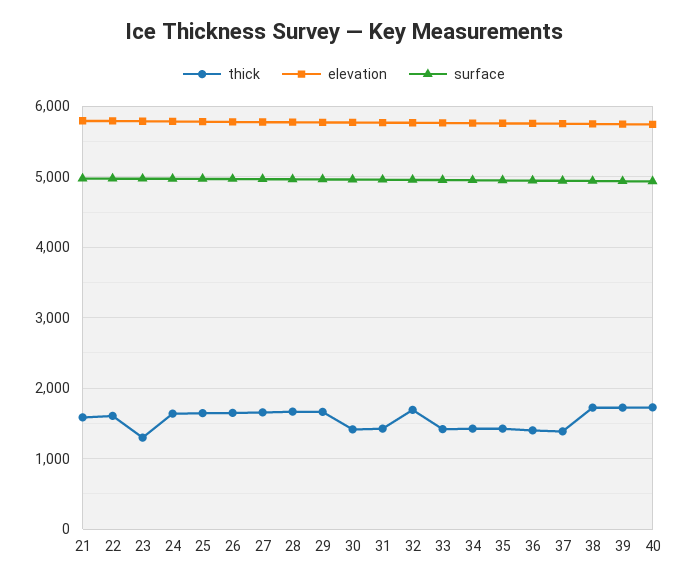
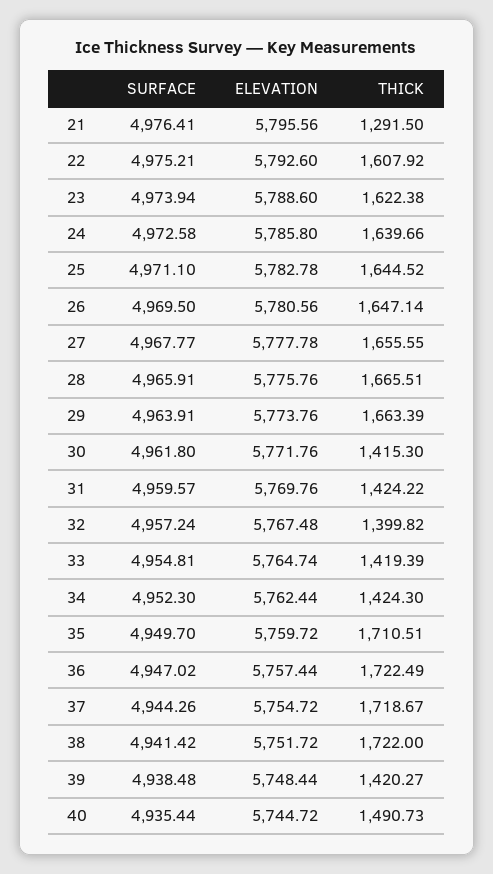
thick, 21: 1600 -> 1291.5
thick, 23: 1300 -> 1622.38
thick, 32: 1700 -> 1399.82
thick, 35: 1400 -> 1710.51
thick, 36: 1400 -> 1722.49
thick, 37: 1400 -> 1718.67
thick, 39: 1700 -> 1420.27
thick, 40: 1700 -> 1490.73

